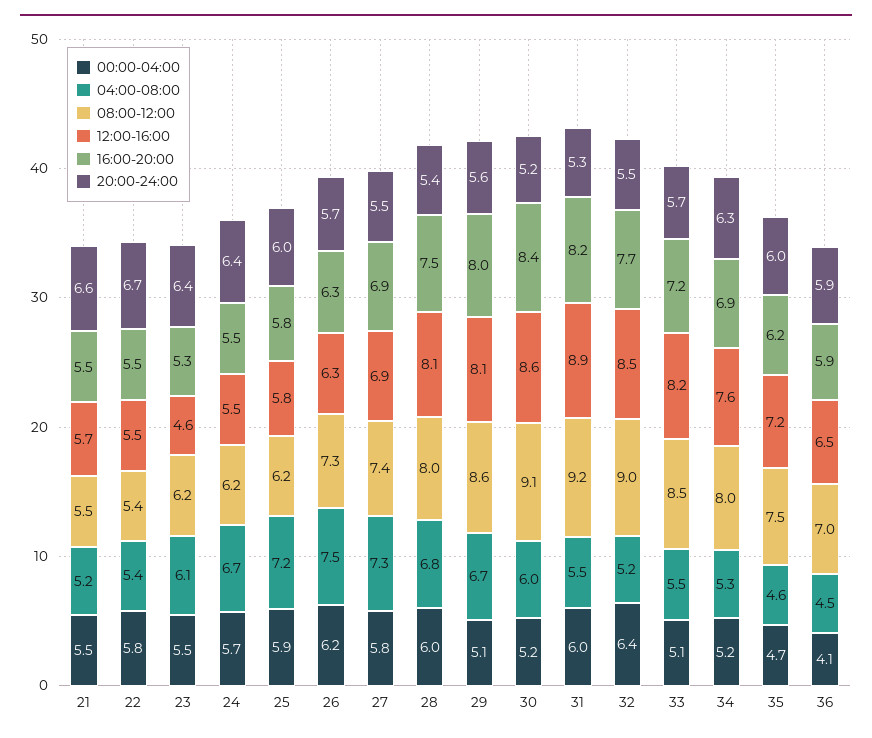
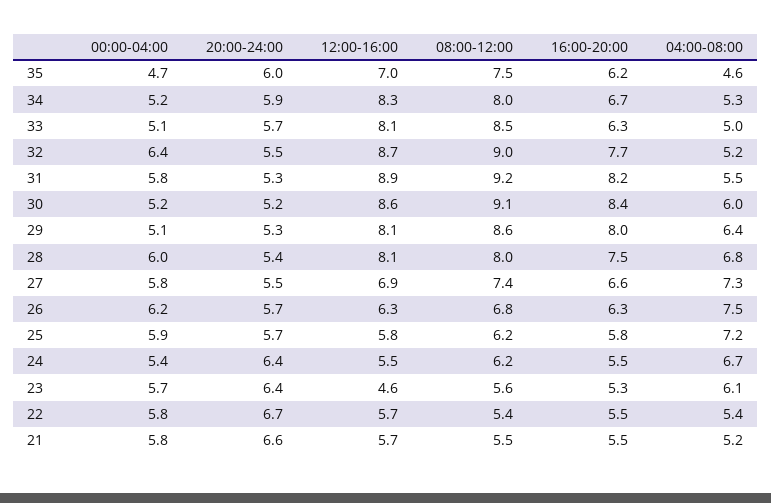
00:00-04:00, 21: 5.5 -> 5.8
12:00-16:00, 22: 5.5 -> 5.7
00:00-04:00, 23: 5.5 -> 5.7
08:00-12:00, 23: 6.2 -> 5.6
00:00-04:00, 24: 5.7 -> 5.4
20:00-24:00, 25: 6 -> 5.7
08:00-12:00, 26: 7.3 -> 6.8
16:00-20:00, 27: 6.9 -> 6.6
04:00-08:00, 29: 6.7 -> 6.4
20:00-24:00, 29: 5.6 -> 5.3
00:00-04:00, 31: 6 -> 5.8
12:00-16:00, 32: 8.5 -> 8.7
04:00-08:00, 33: 5.5 -> 5
12:00-16:00, 33: 8.2 -> 8.1
16:00-20:00, 33: 7.2 -> 6.3
12:00-16:00, 34: 7.6 -> 8.3
16:00-20:00, 34: 6.9 -> 6.7
20:00-24:00, 34: 6.3 -> 5.9
12:00-16:00, 35: 7.2 -> 7
00:00-04:00, 36: 4.1 -> none
04:00-08:00, 36: 4.5 -> none
08:00-12:00, 36: 7 -> none
12:00-16:00, 36: 6.5 -> none
16:00-20:00, 36: 5.9 -> none
20:00-24:00, 36: 5.9 -> none

